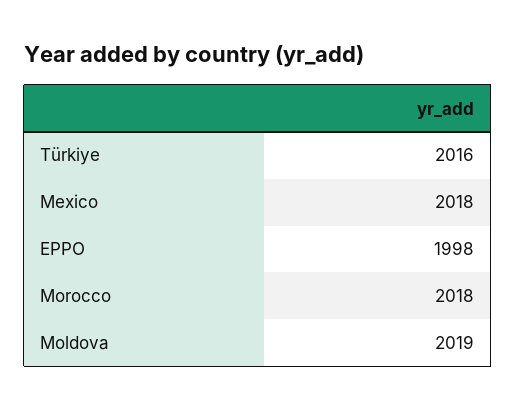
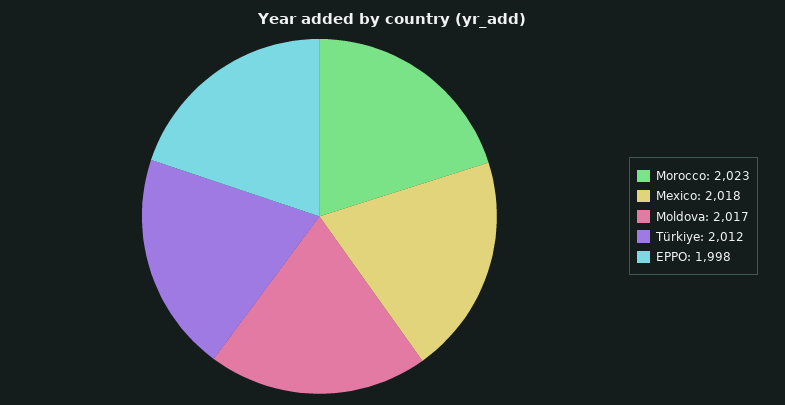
Türkiye: 2016 -> 2012
Morocco: 2018 -> 2023
Moldova: 2019 -> 2017

